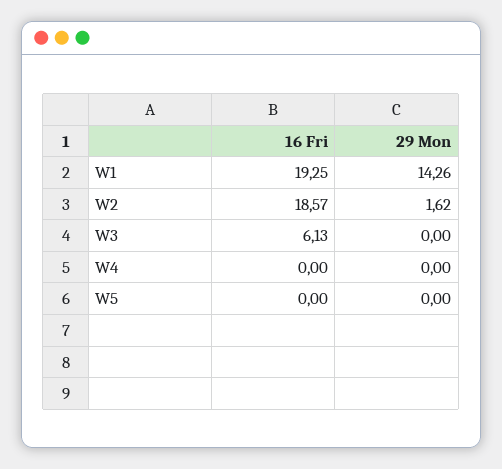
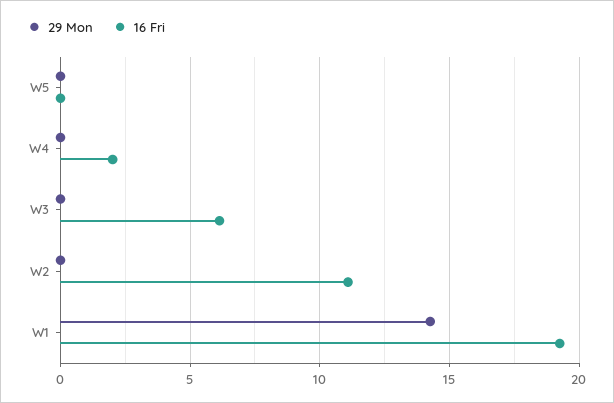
16 Fri, W2: 18.57 -> 11
29 Mon, W2: 1.62 -> 0
16 Fri, W4: 0 -> 2

